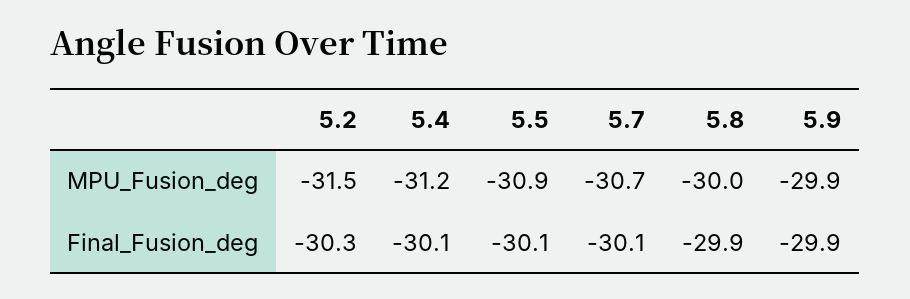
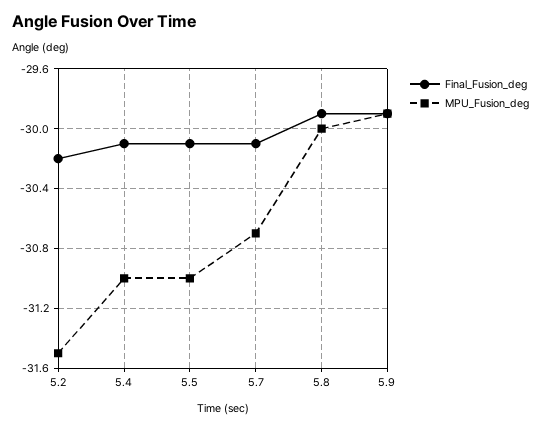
MPU_Fusion_deg, 5.4: -31.2 -> -31
MPU_Fusion_deg, 5.5: -30.9 -> -31
Final_Fusion_deg, 5.2: -30.3 -> -30.2

